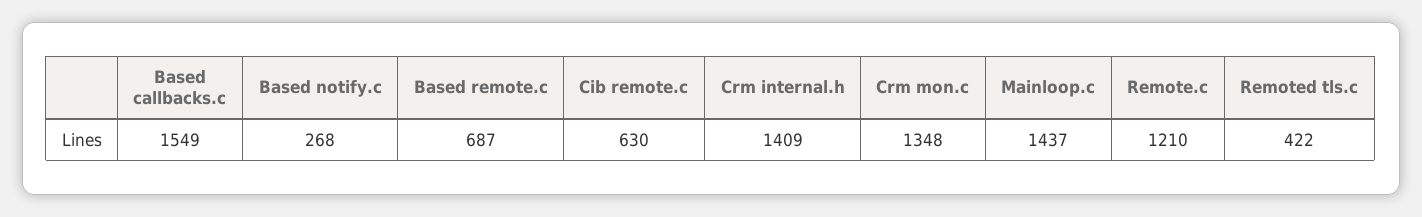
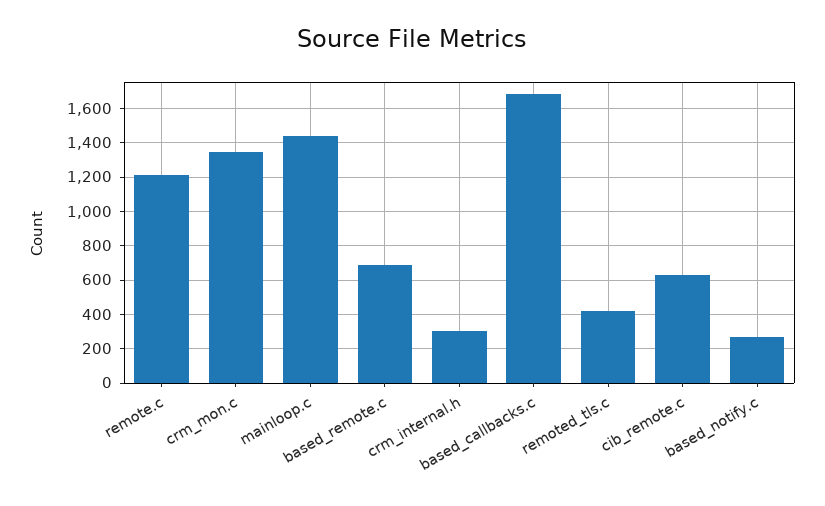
Based callbacks.c: 1549 -> 1700
Crm internal.h: 1409 -> 300

